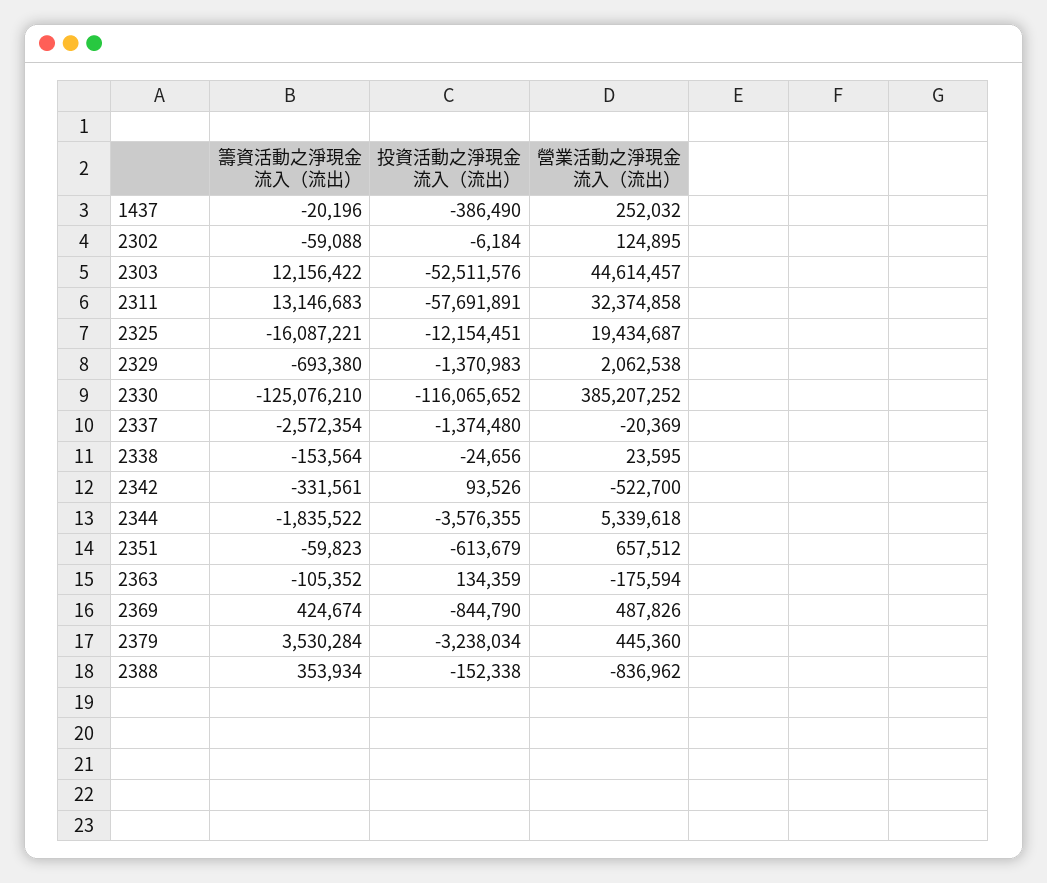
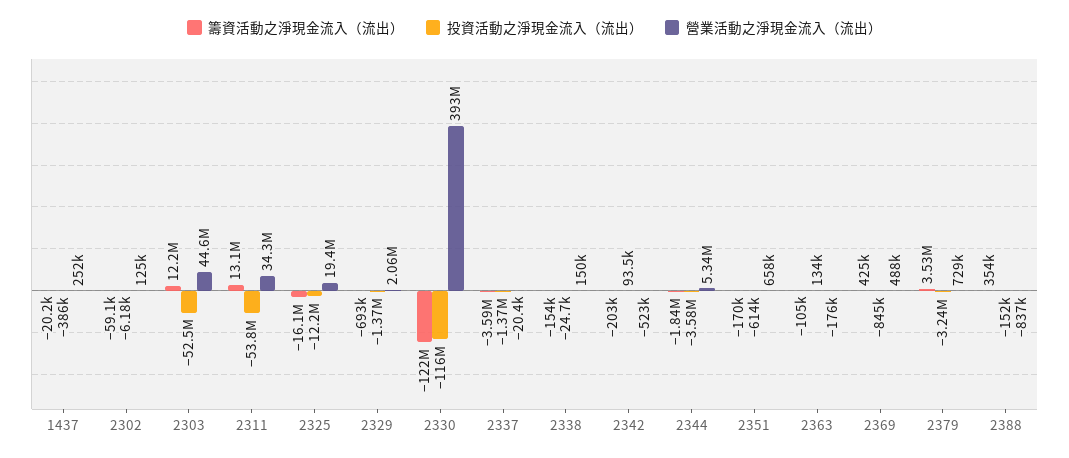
投資活動之淨現金流入（流出）, 2311: -57691891 -> -53800000
營業活動之淨現金流入（流出）, 2311: 32374858 -> 34300000
籌資活動之淨現金流入（流出）, 2330: -125076210 -> -122000000
營業活動之淨現金流入（流出）, 2330: 385207252 -> 393000000
籌資活動之淨現金流入（流出）, 2337: -2572354 -> -3590000
營業活動之淨現金流入（流出）, 2338: 23595 -> 150000
籌資活動之淨現金流入（流出）, 2342: -331561 -> -203000
籌資活動之淨現金流入（流出）, 2351: -59823 -> -170000
營業活動之淨現金流入（流出）, 2379: 445360 -> 729000

